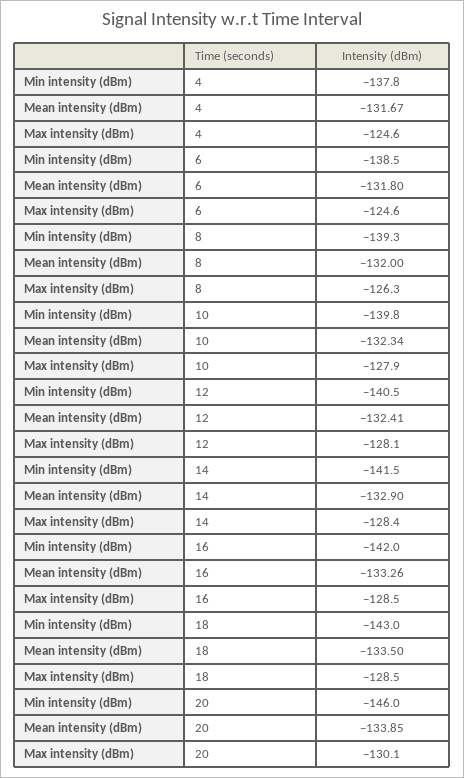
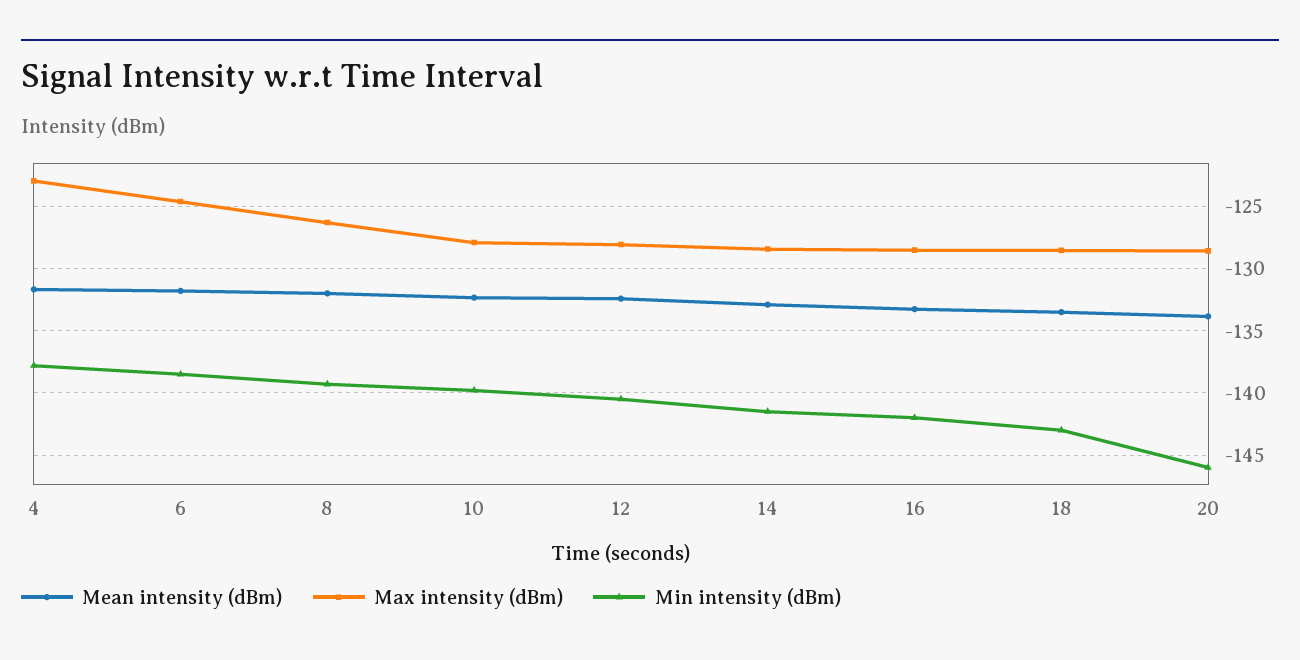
Max intensity (dBm), 4: -124.6 -> -123
Max intensity (dBm), 20: -130.1 -> -128.5

